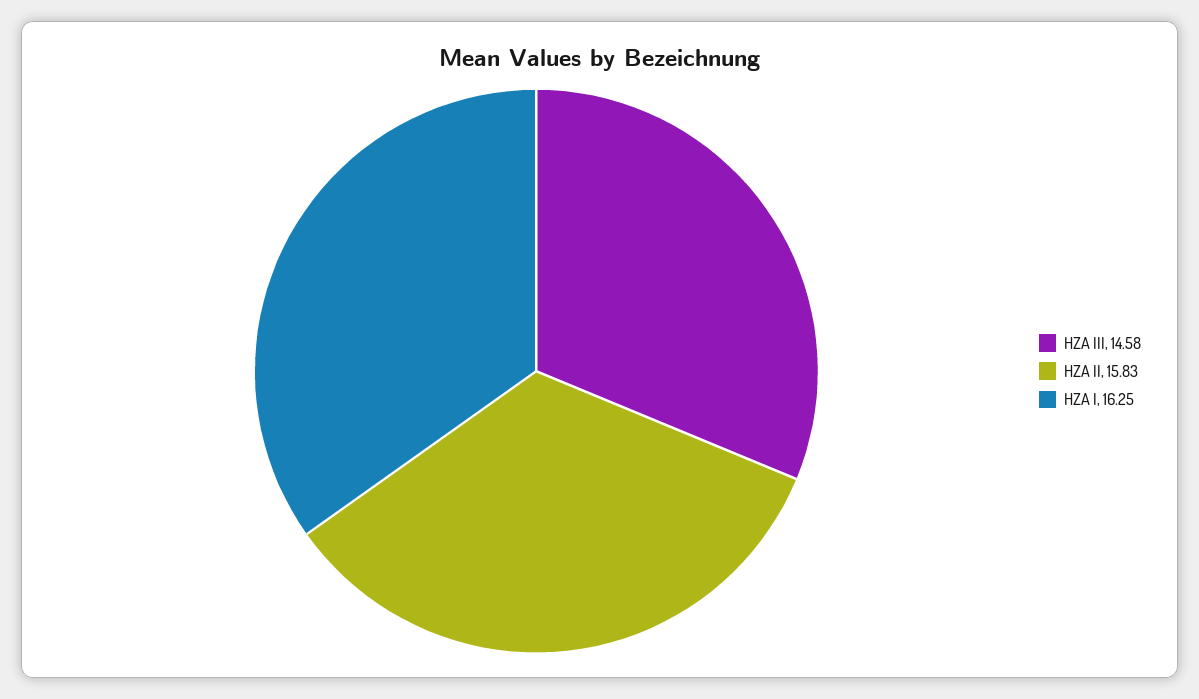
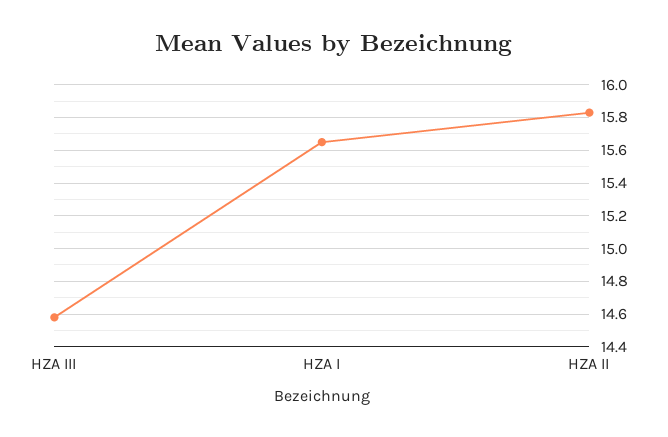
HZA I: 16.25 -> 15.65

